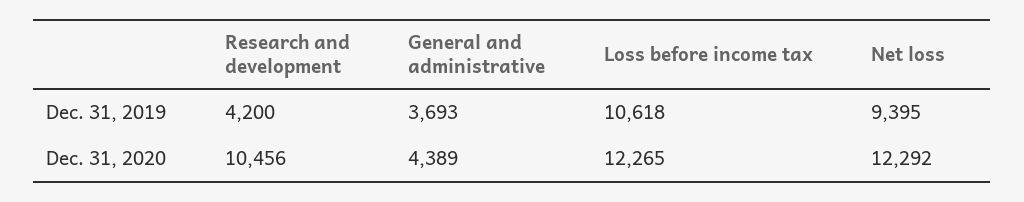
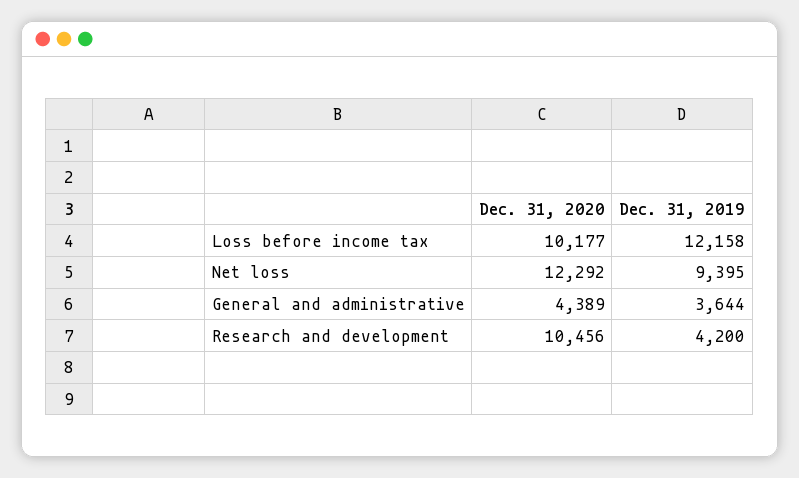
General and administrative, Dec. 31, 2019: 3693 -> 3644
Loss before income tax, Dec. 31, 2019: 10618 -> 12158
Loss before income tax, Dec. 31, 2020: 12265 -> 10177

